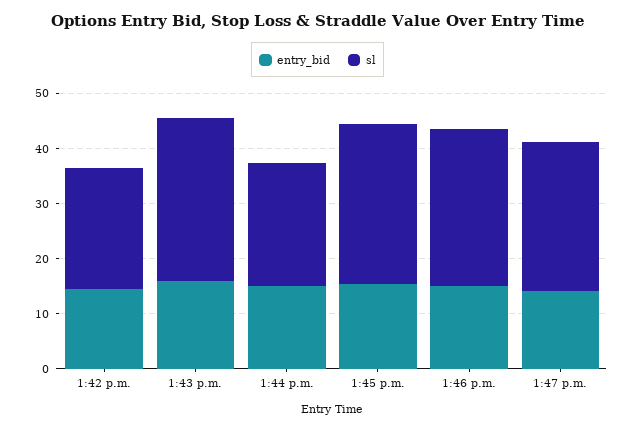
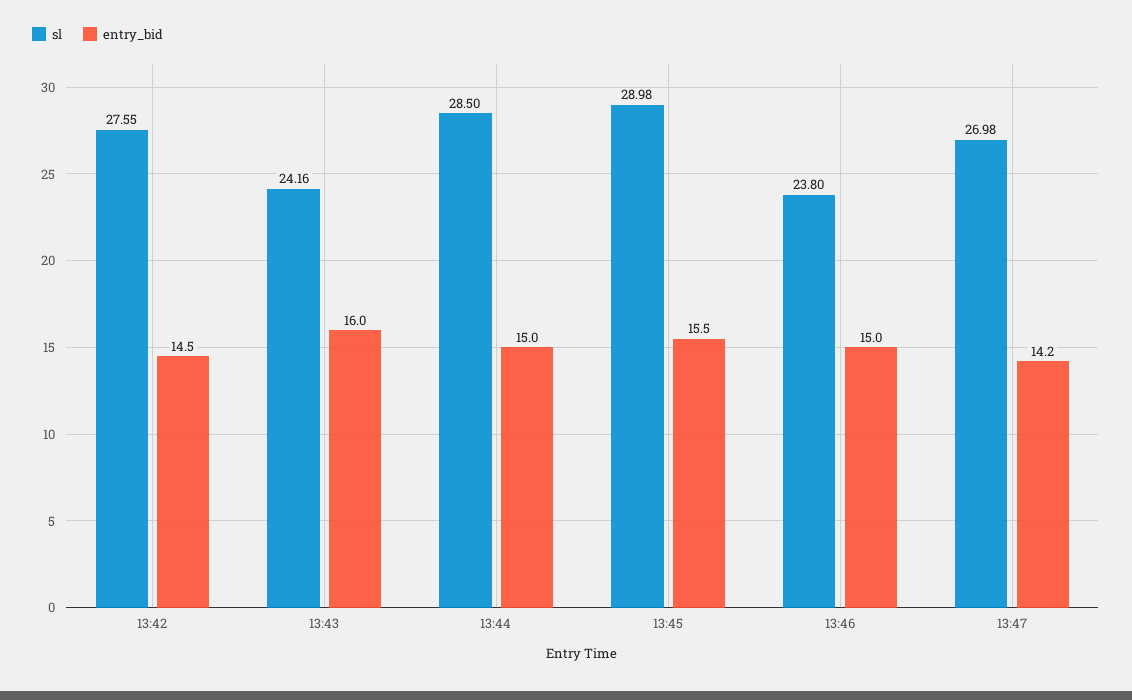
sl, 1:42 p.m.: 22 -> 27.55
sl, 1:43 p.m.: 30 -> 24.16
sl, 1:44 p.m.: 22 -> 28.5
sl, 1:46 p.m.: 28 -> 23.8

